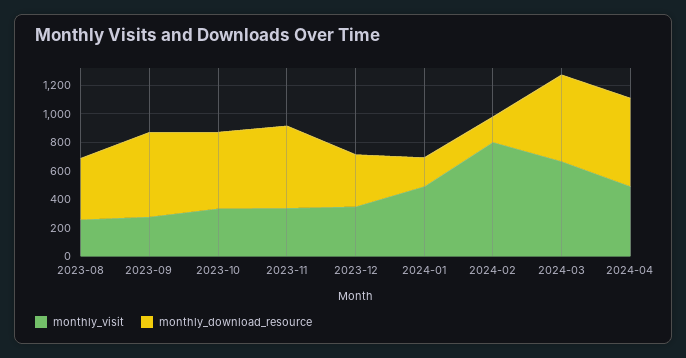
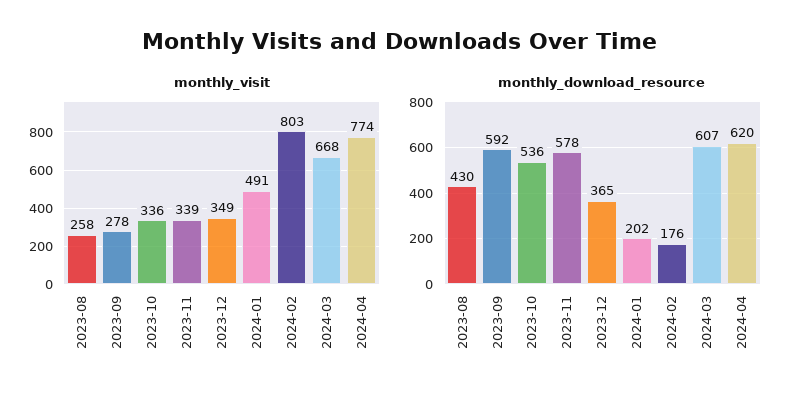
monthly_visit, 2024-04: 500 -> 774

